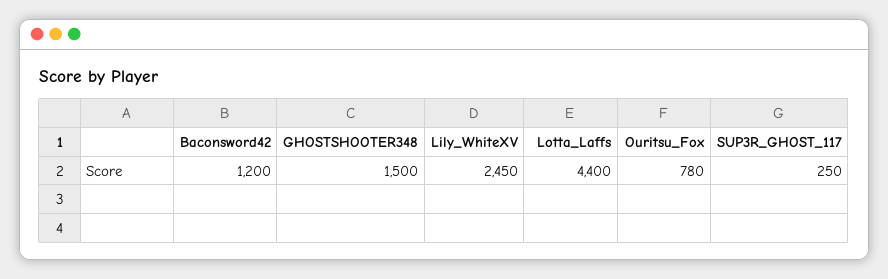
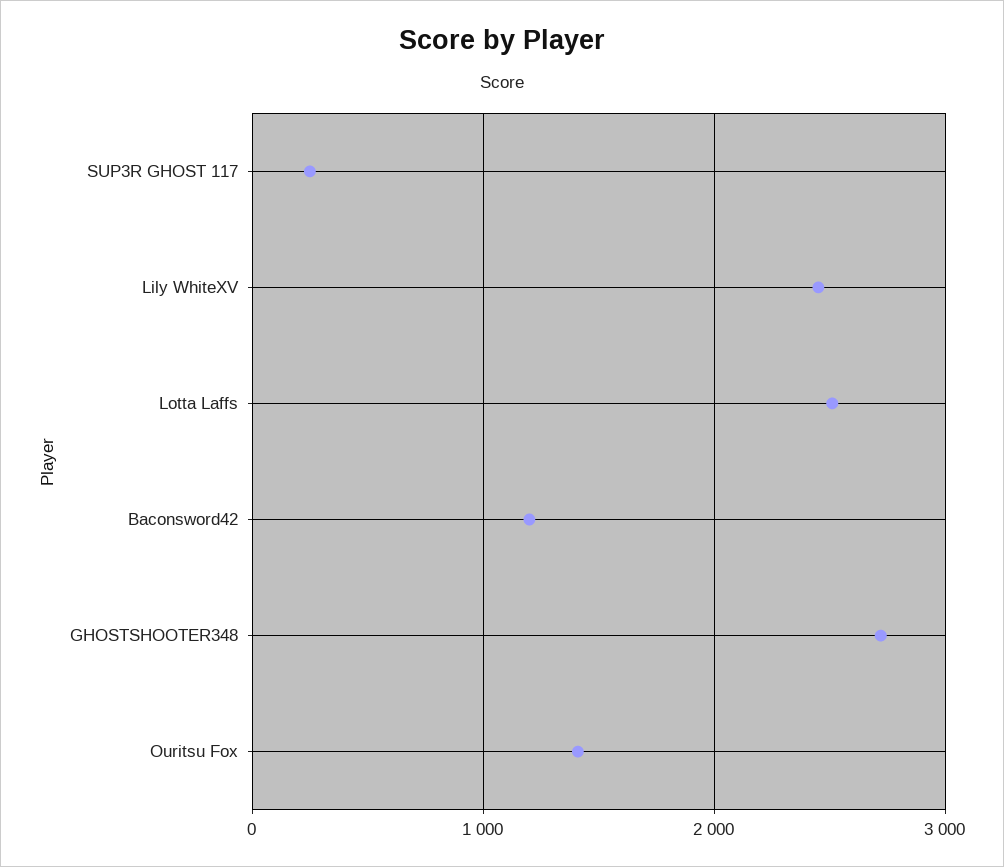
GHOSTSHOOTER348: 1500 -> 2700
Lotta_Laffs: 4400 -> 2500
Ouritsu_Fox: 780 -> 1400

